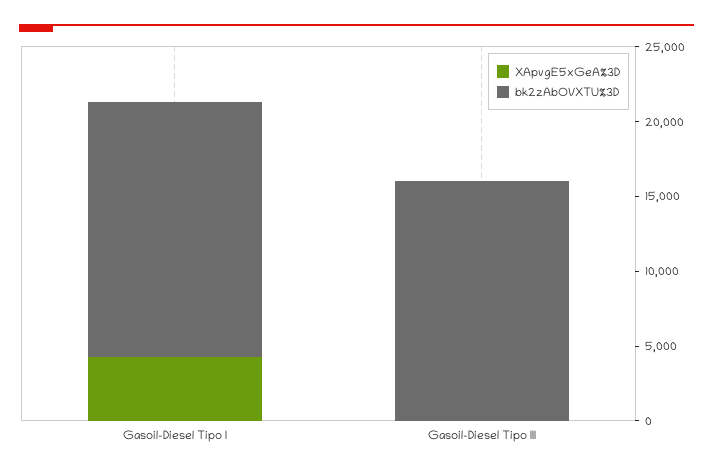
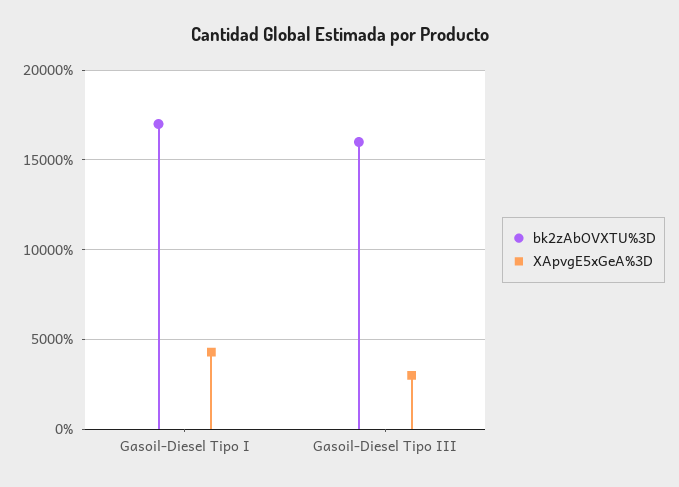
XApvgE5xGeA%3D, Gasoil-Diesel Tipo III: 0 -> 3000

